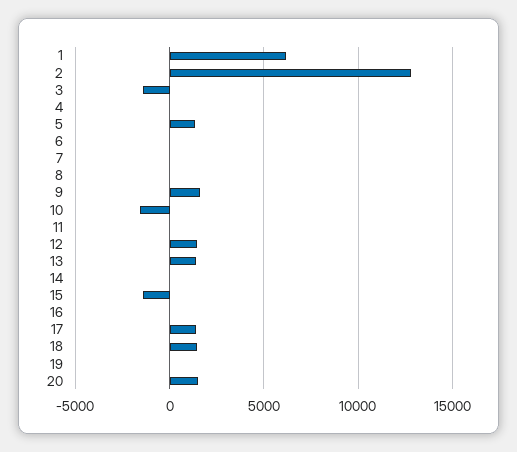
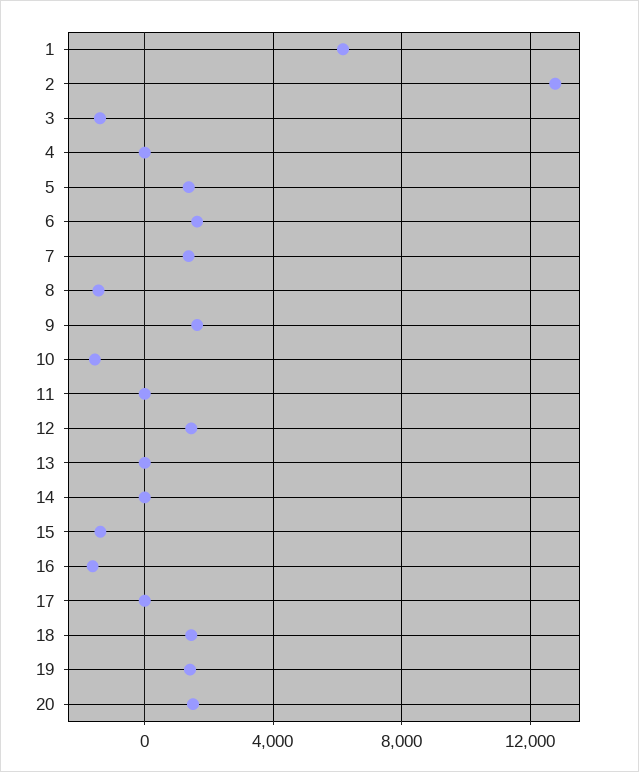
6: 0 -> 1500
7: 0 -> 1500
8: 0 -> -1500
13: 1500 -> 0
16: 0 -> -1500
17: 1500 -> 0
19: 0 -> 1500

